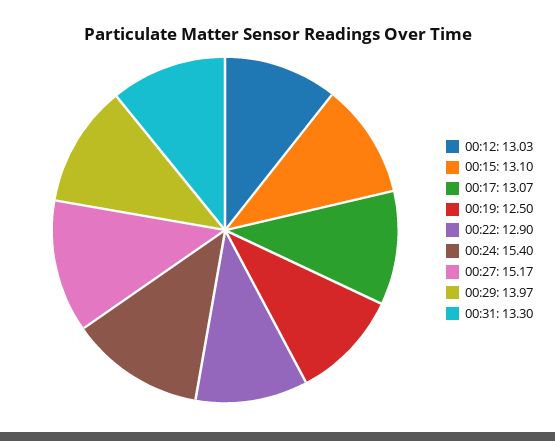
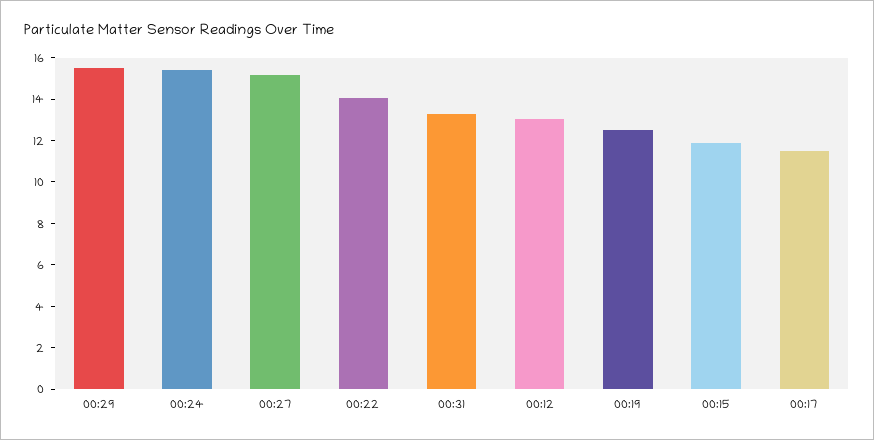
00:15: 13.1 -> 12
00:17: 13.07 -> 11.5
00:22: 12.9 -> 14
00:29: 13.97 -> 15.5

